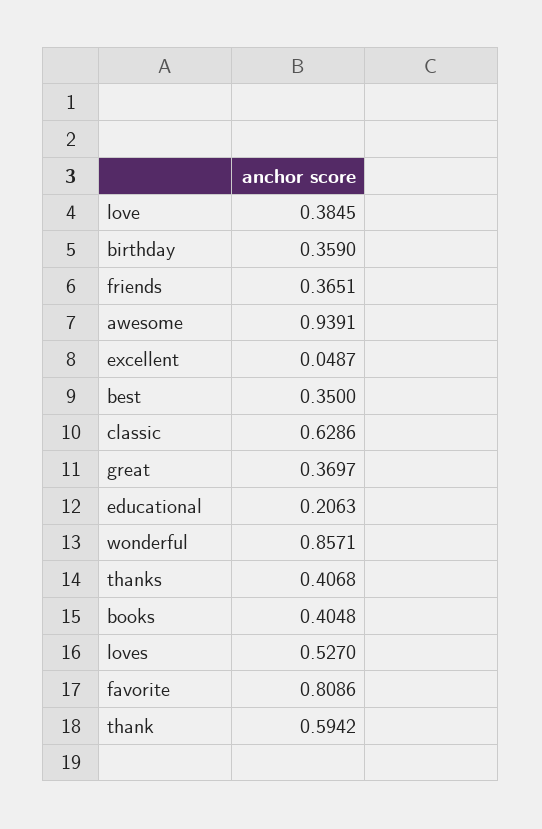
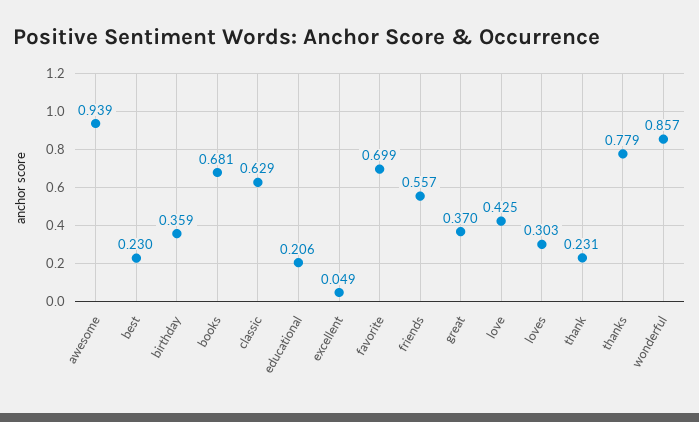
love: 0.3845 -> 0.425
friends: 0.3651 -> 0.557
best: 0.35 -> 0.23
thanks: 0.4068 -> 0.779
books: 0.4048 -> 0.681
loves: 0.527 -> 0.303
favorite: 0.8086 -> 0.699
thank: 0.5942 -> 0.231

